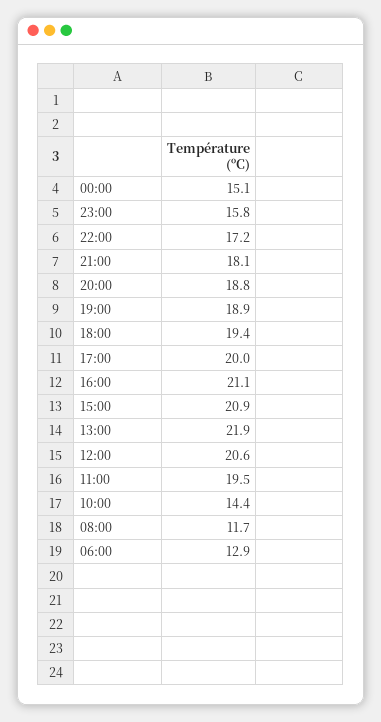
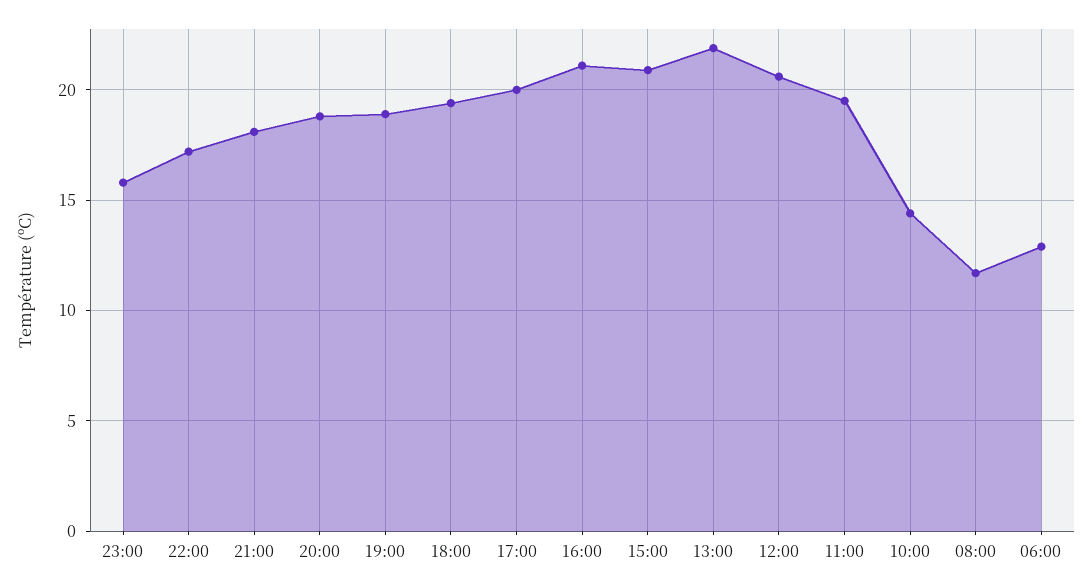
00:00: 15.1 -> none

